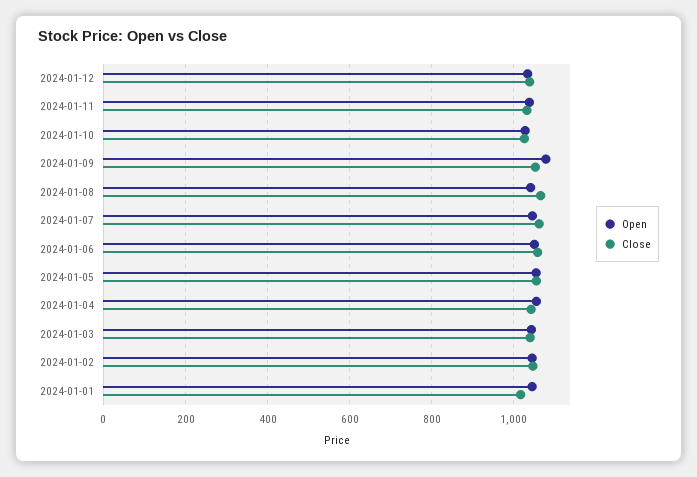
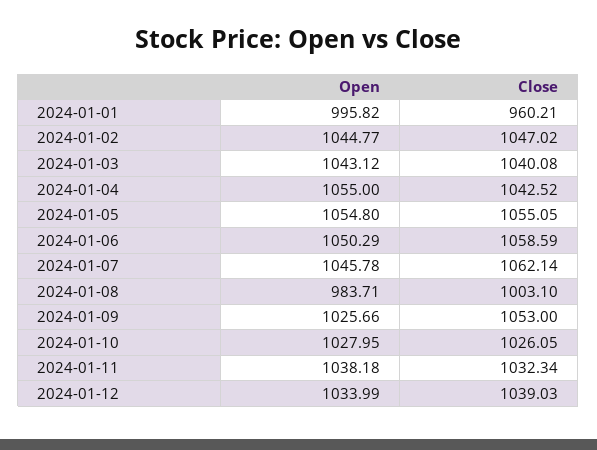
Open, 2024-01-09: 1080 -> 1025.66
Open, 2024-01-08: 1040 -> 983.71
Close, 2024-01-08: 1060 -> 1003.1
Open, 2024-01-01: 1040 -> 995.82
Close, 2024-01-01: 1020 -> 960.21

